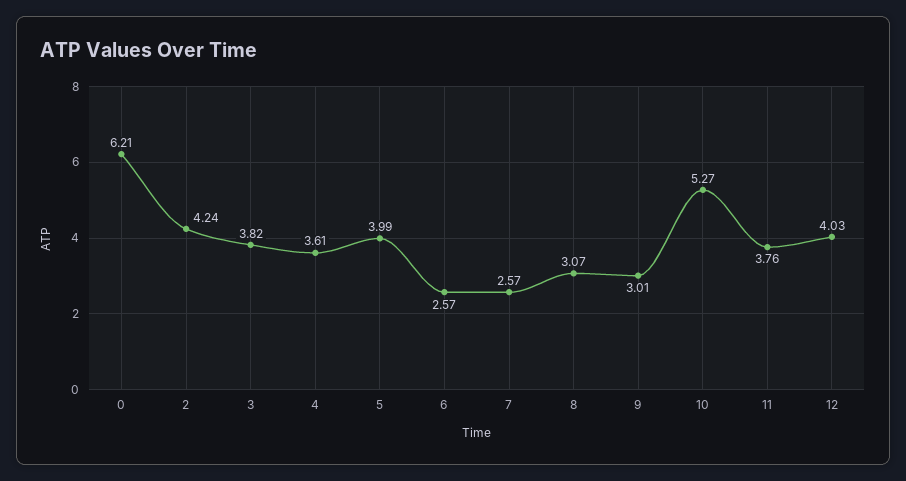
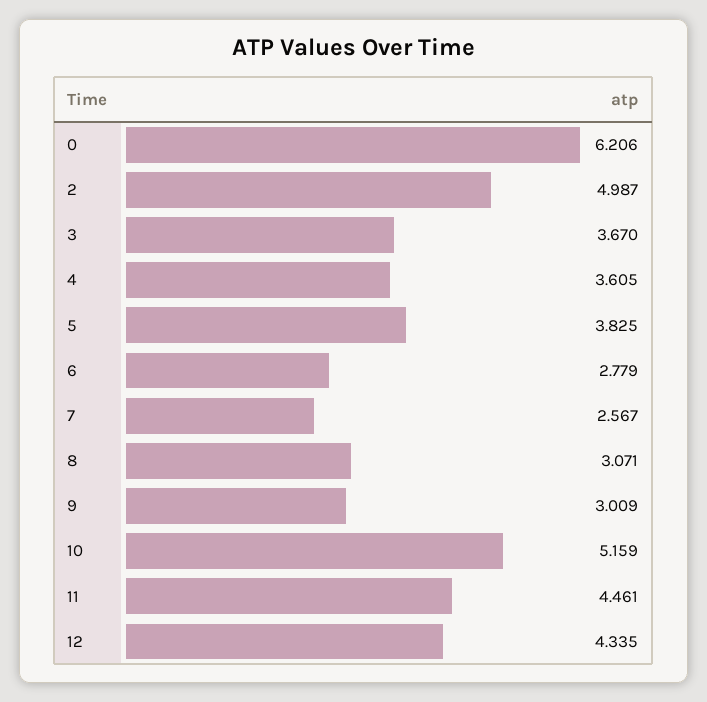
2: 4.24 -> 4.987
3: 3.82 -> 3.67
5: 3.99 -> 3.825
6: 2.57 -> 2.779
10: 5.27 -> 5.159
11: 3.76 -> 4.461
12: 4.03 -> 4.335

